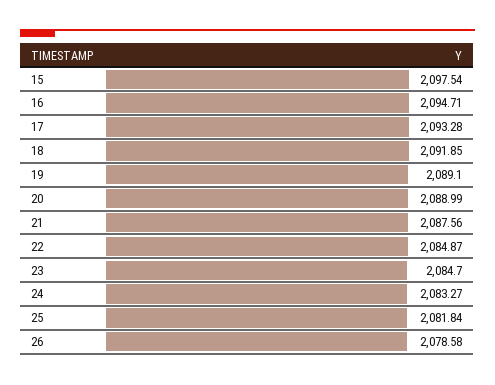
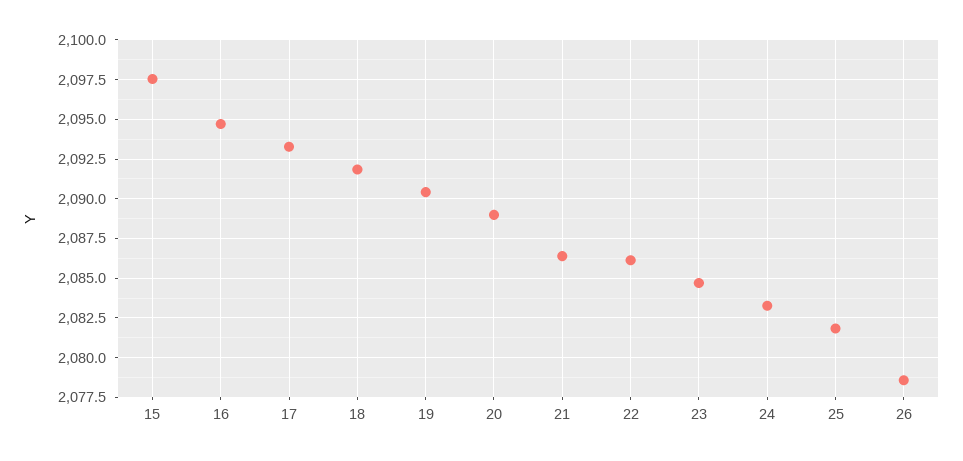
19: 2089.1 -> 2090.5
21: 2087.56 -> 2086.5
22: 2084.87 -> 2086

